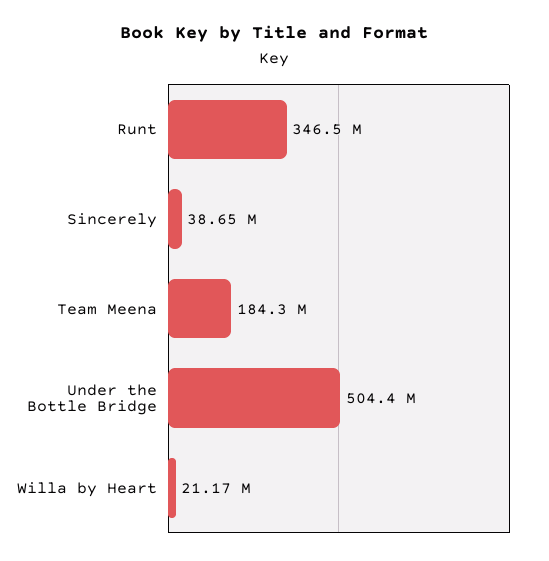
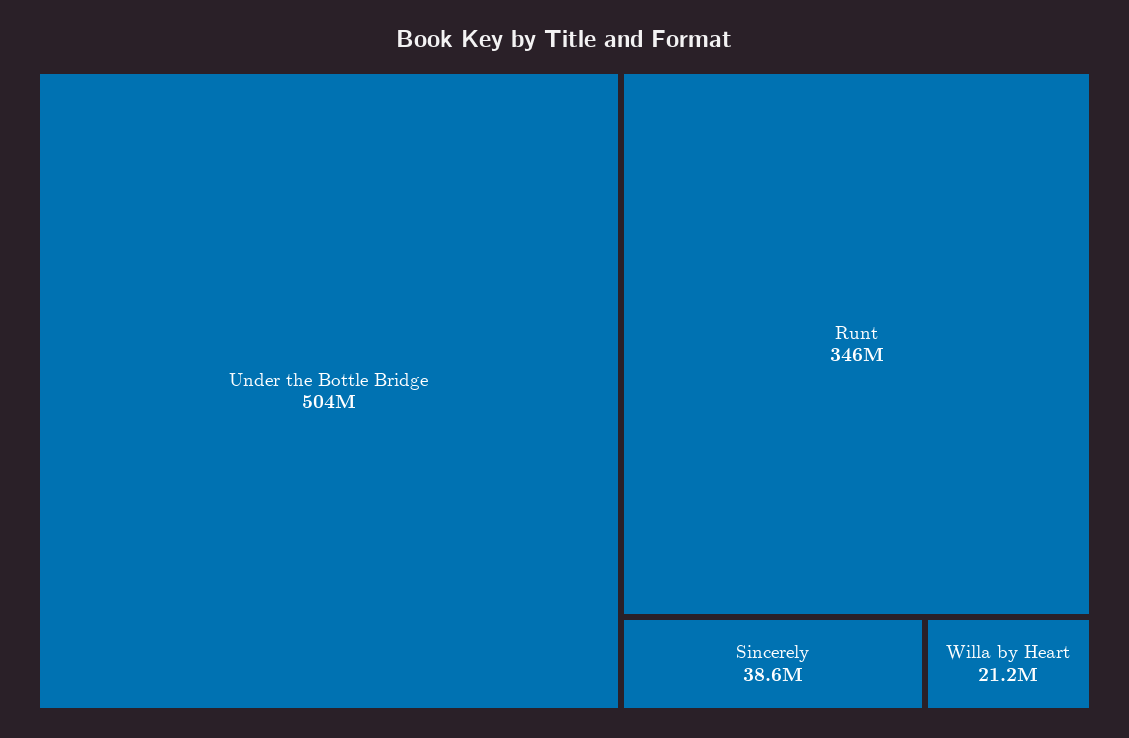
Team Meena: 184300000 -> none

